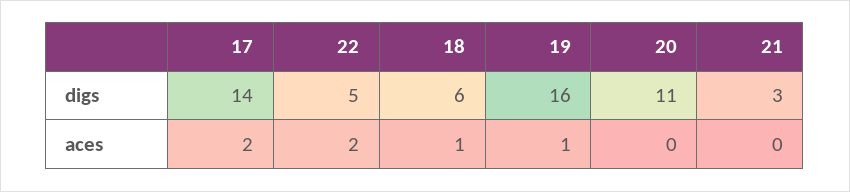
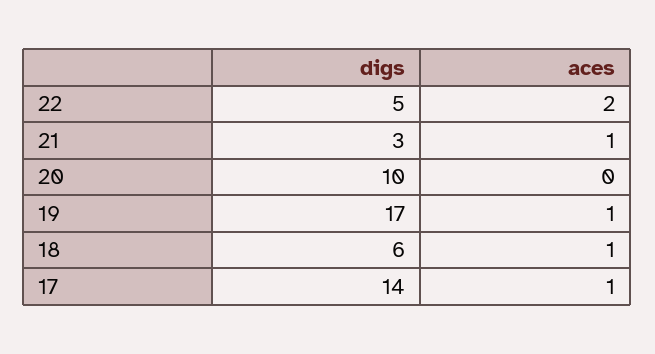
19, digs: 16 -> 17
20, digs: 11 -> 10
17, aces: 2 -> 1
21, aces: 0 -> 1

